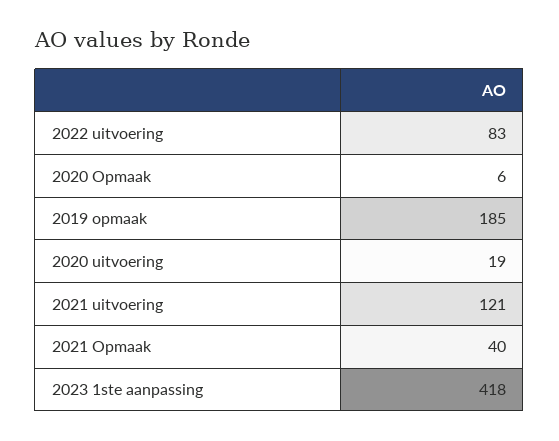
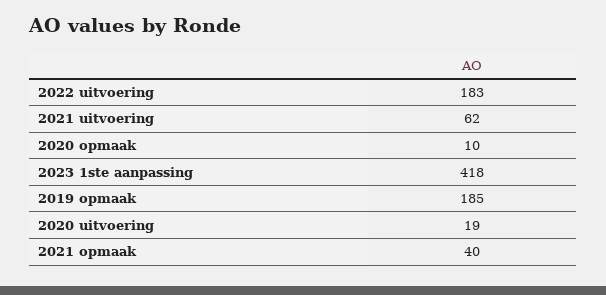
2022 uitvoering: 83 -> 183
2020 Opmaak: 6 -> 10
2021 uitvoering: 121 -> 62

